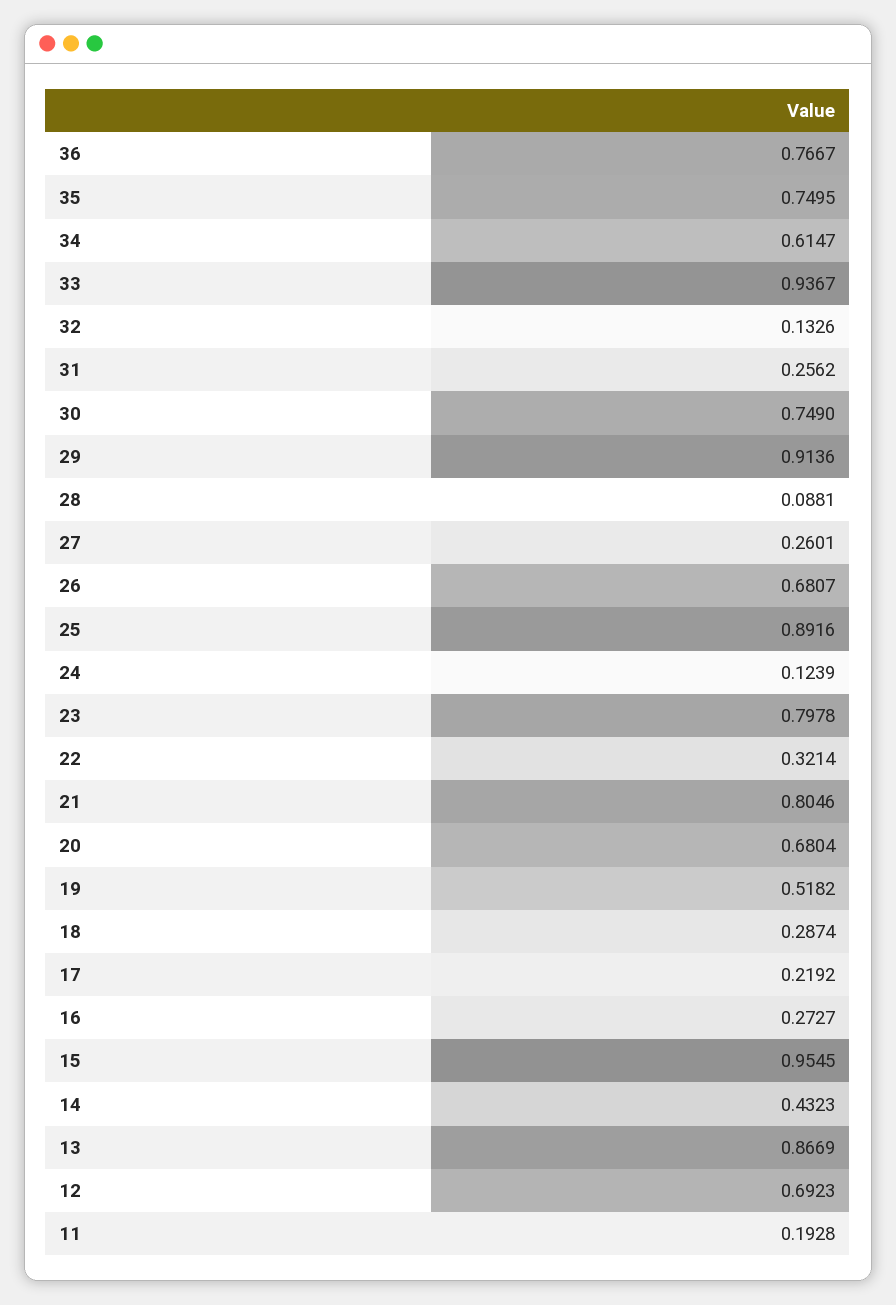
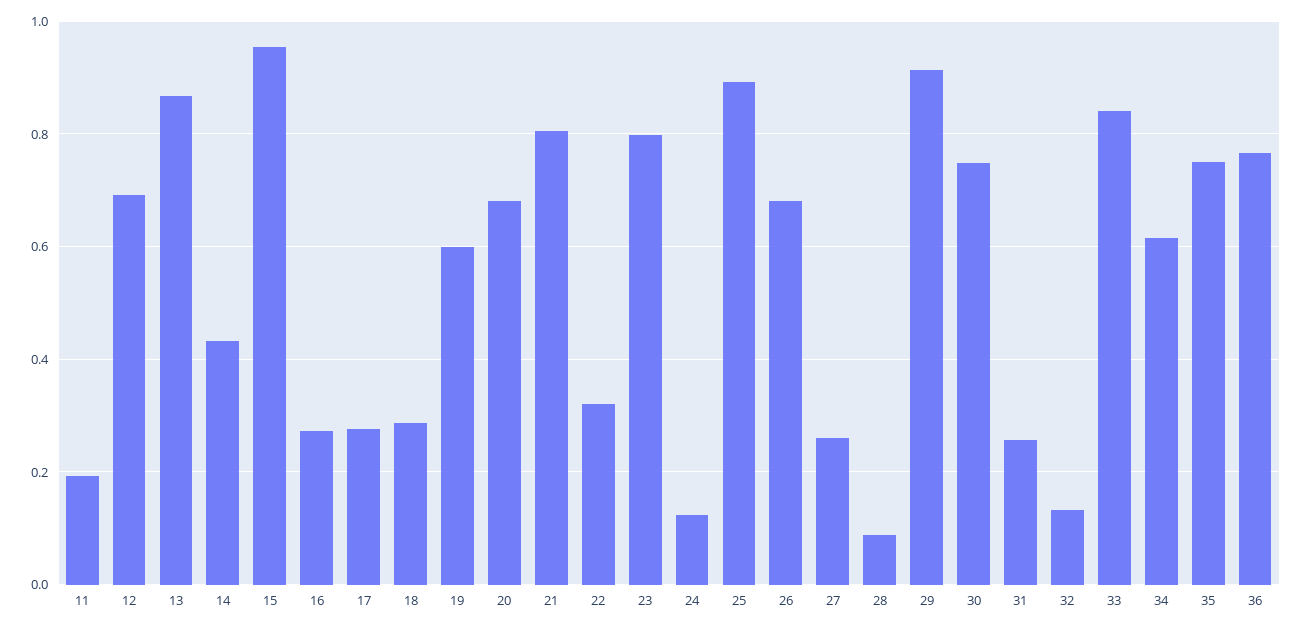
33: 0.9367 -> 0.84
19: 0.5182 -> 0.6
17: 0.2192 -> 0.28

